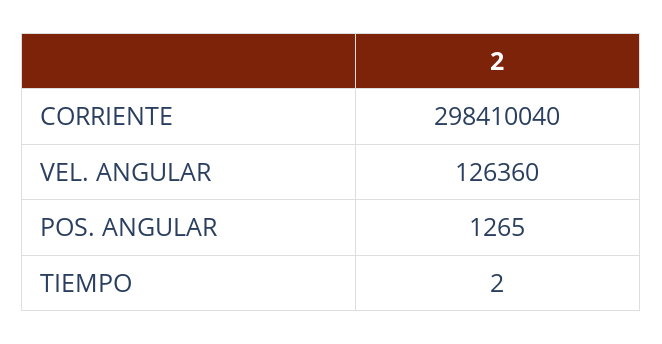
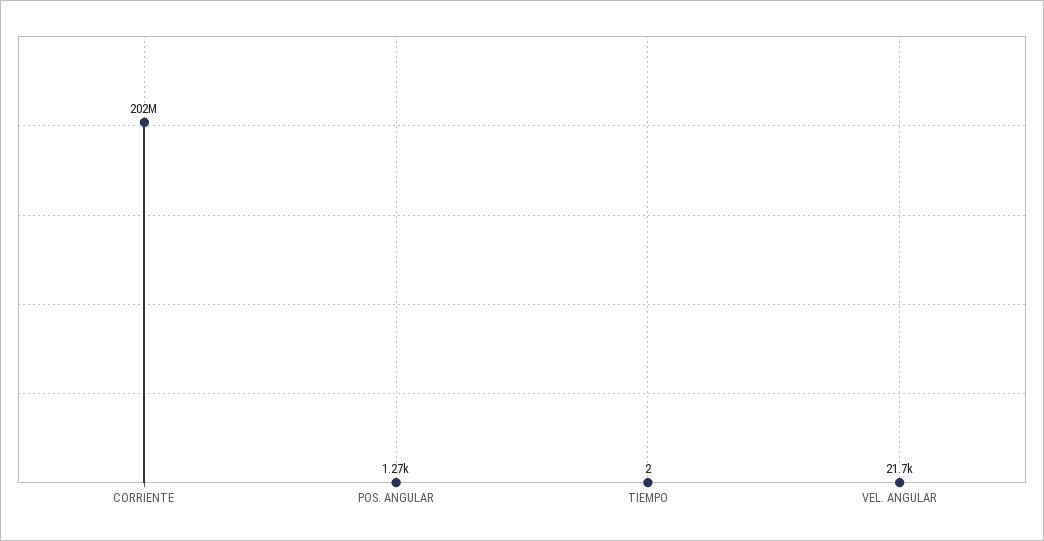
CORRIENTE: 298410040 -> 202000000
VEL. ANGULAR: 126360 -> 21700

